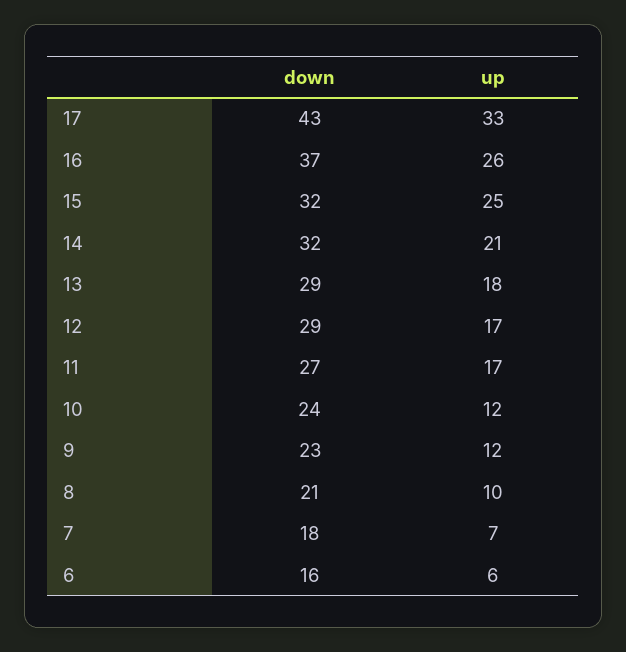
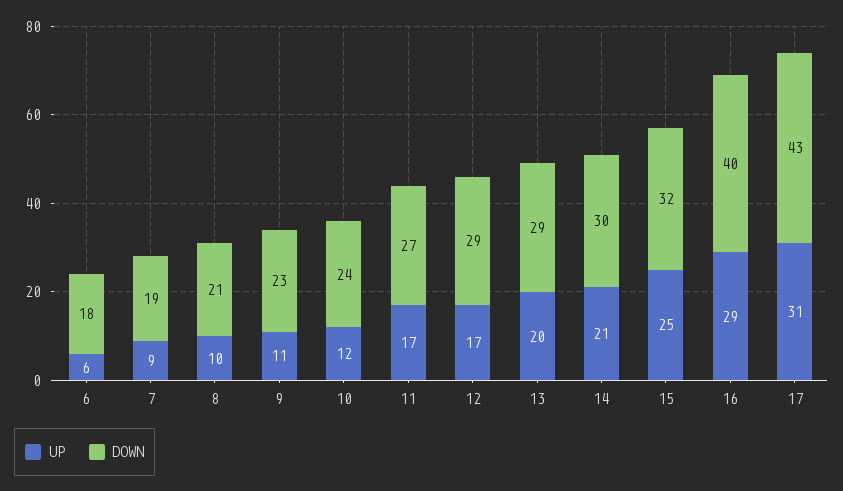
up, 17: 33 -> 31
down, 16: 37 -> 40
up, 16: 26 -> 29
down, 14: 32 -> 30
up, 13: 18 -> 20
up, 9: 12 -> 11
down, 7: 18 -> 19
up, 7: 7 -> 9
down, 6: 16 -> 18

